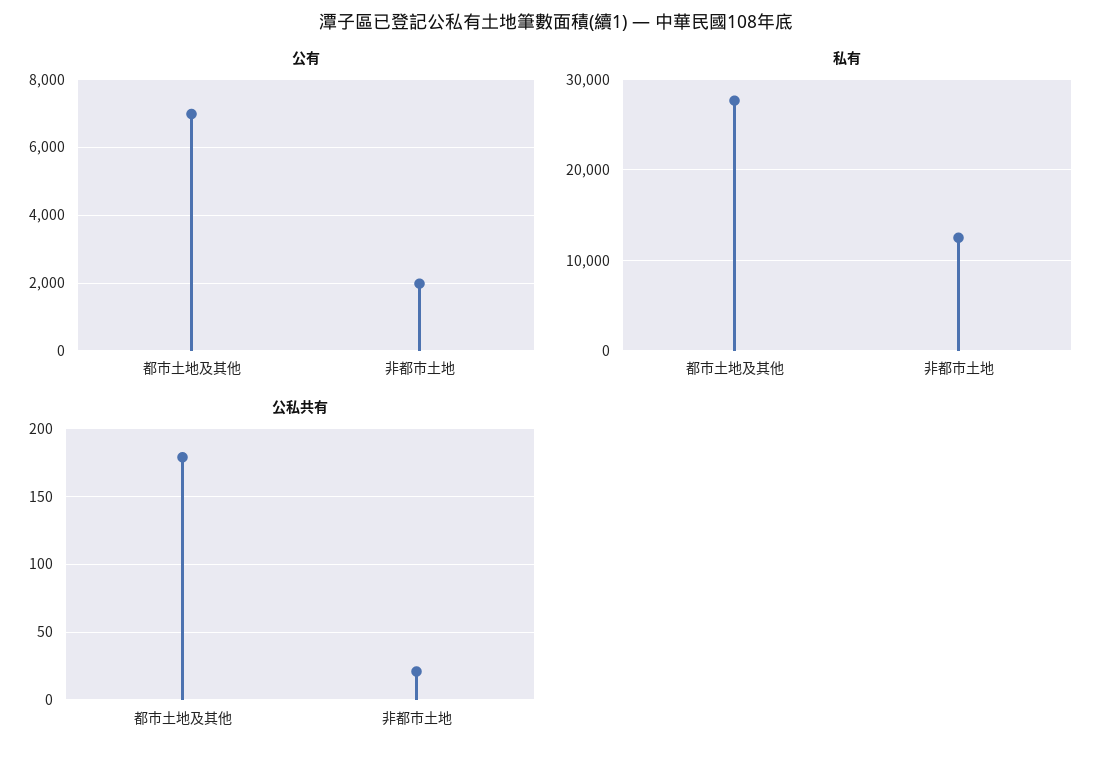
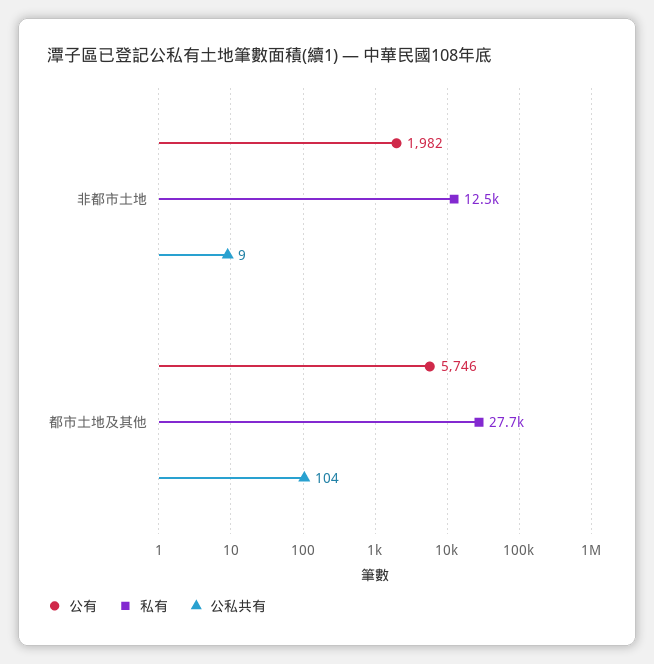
公有, 都市土地及其他: 7000 -> 5746
公私共有, 都市土地及其他: 180 -> 104
公私共有, 非都市土地: 20 -> 9

